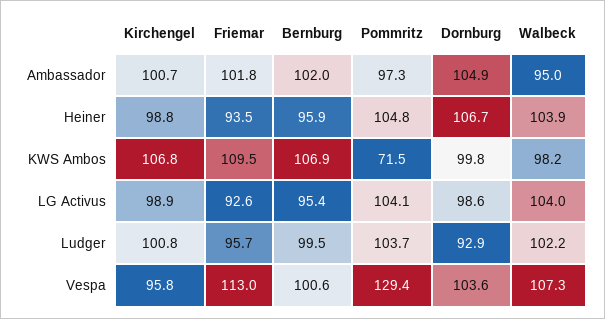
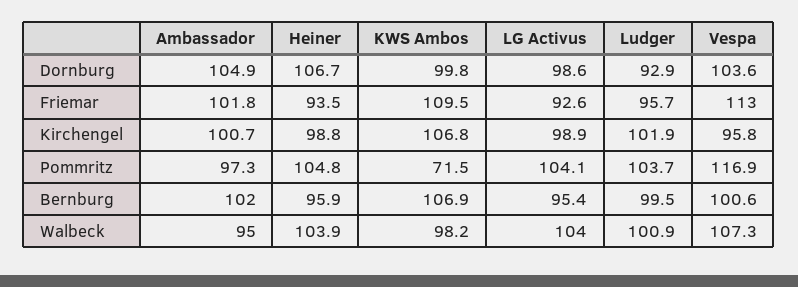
Kirchengel, Ludger: 100.8 -> 101.9
Walbeck, Ludger: 102.2 -> 100.9
Pommritz, Vespa: 129.4 -> 116.9

